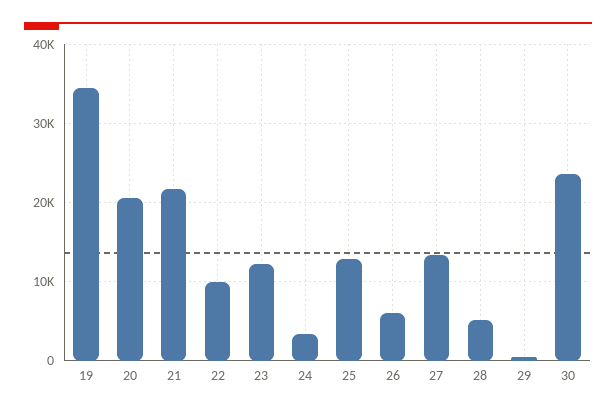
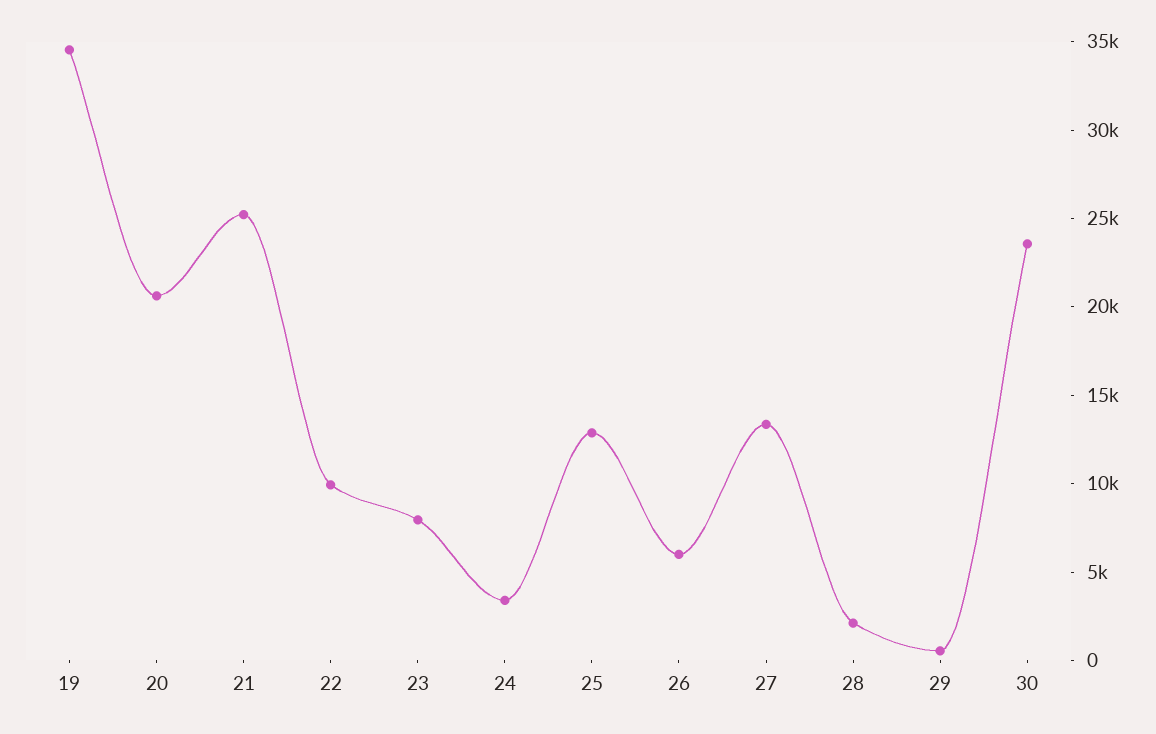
21: 22000 -> 25000
23: 12000 -> 8000
28: 5000 -> 2000

